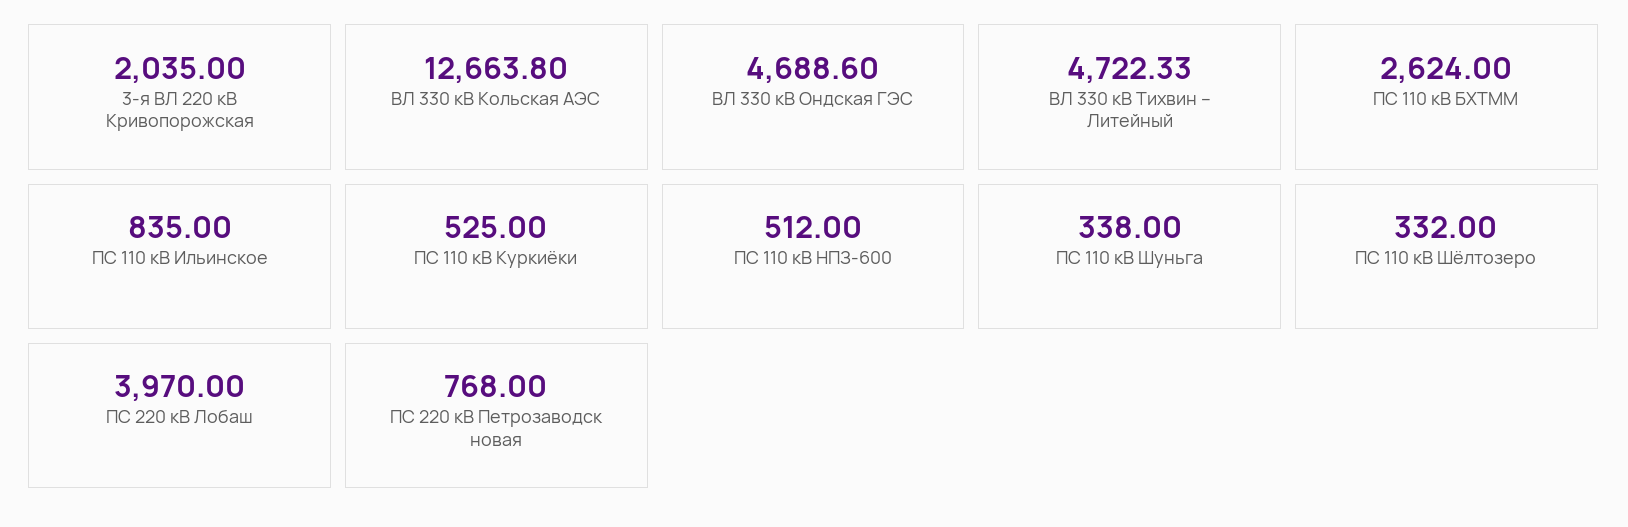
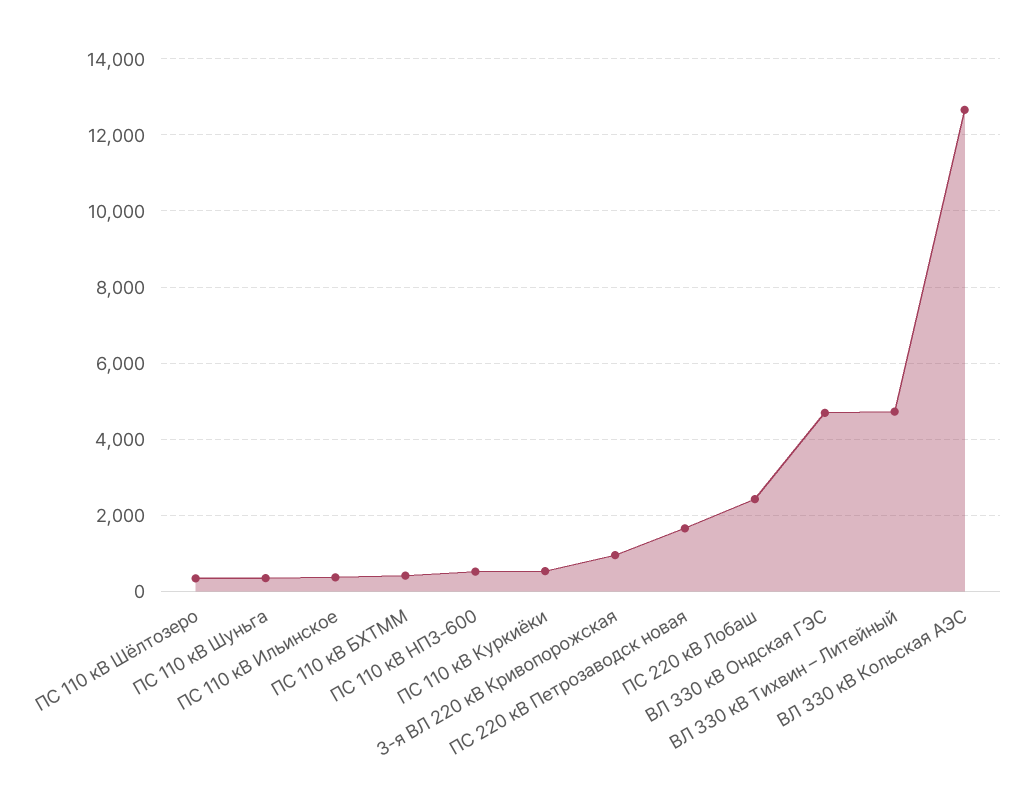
3-я ВЛ 220 кВ Кривопорожская: 2035 -> 1000
ПС 110 кВ БХТММ: 2624 -> 400
ПС 110 кВ Ильинское: 835 -> 400
ПС 220 кВ Лобаш: 3970 -> 2400
ПС 220 кВ Петрозаводск новая: 768 -> 1600

